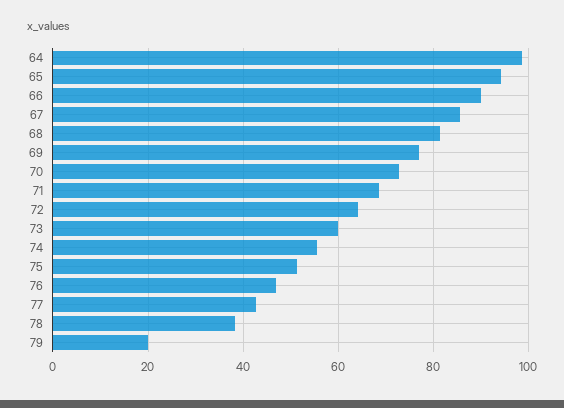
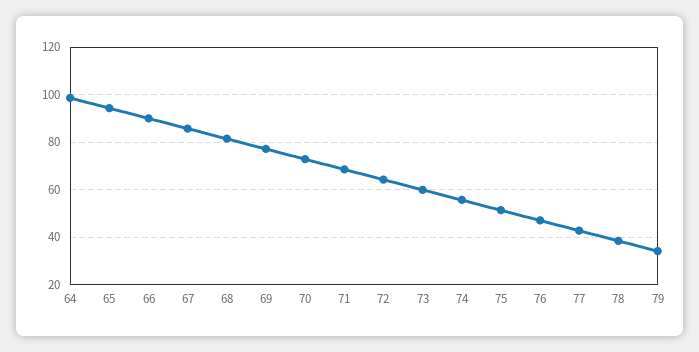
79: 20 -> 35

